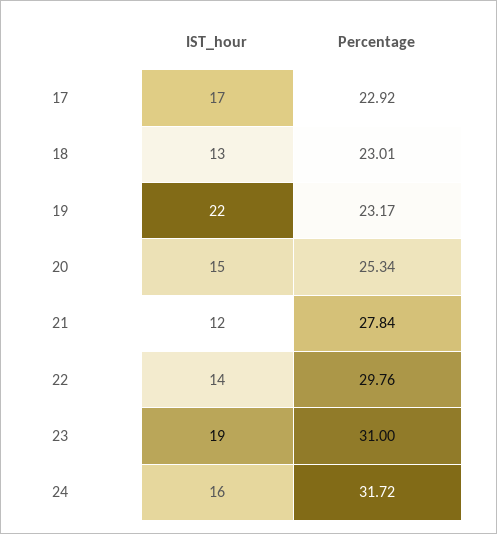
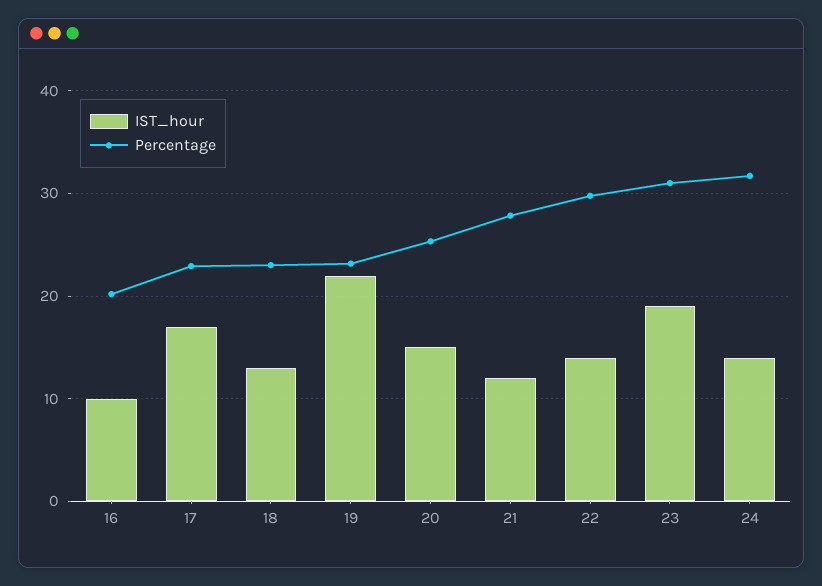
IST_hour, 24: 16 -> 14
IST_hour, 16: none -> 10
Percentage, 16: none -> 20

